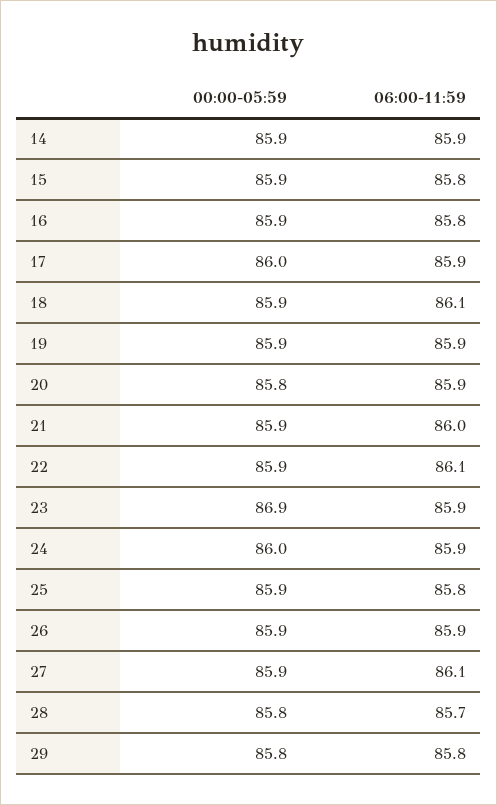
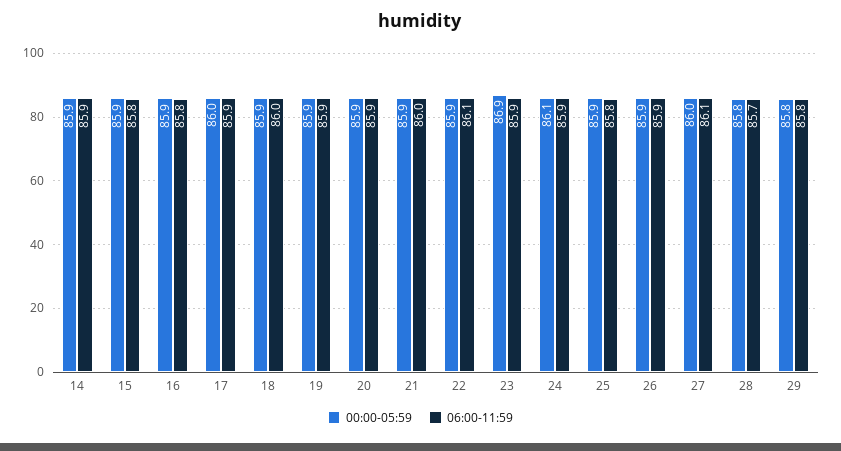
06:00-11:59, 18: 86.1 -> 86
00:00-05:59, 20: 85.8 -> 85.9
00:00-05:59, 24: 86 -> 86.1
00:00-05:59, 27: 85.9 -> 86

